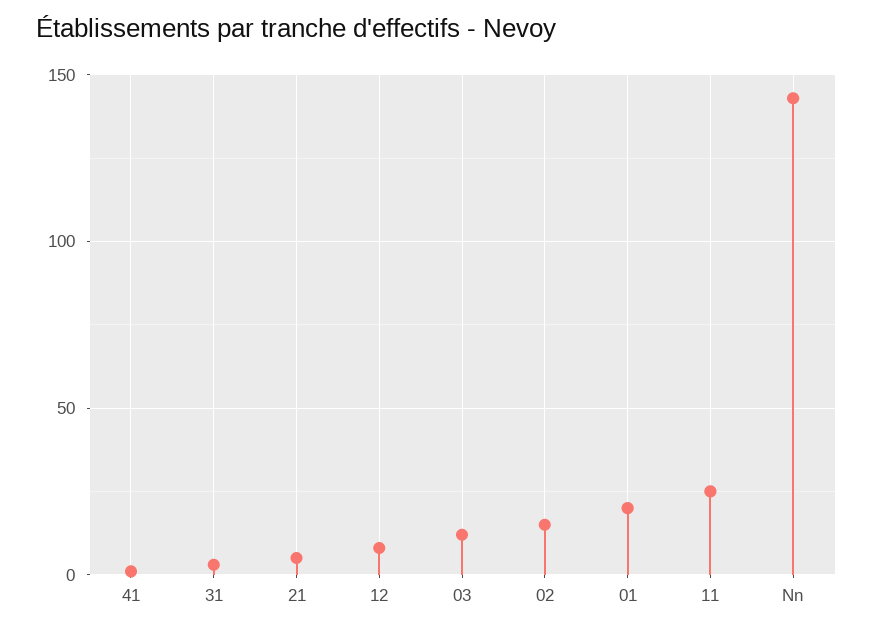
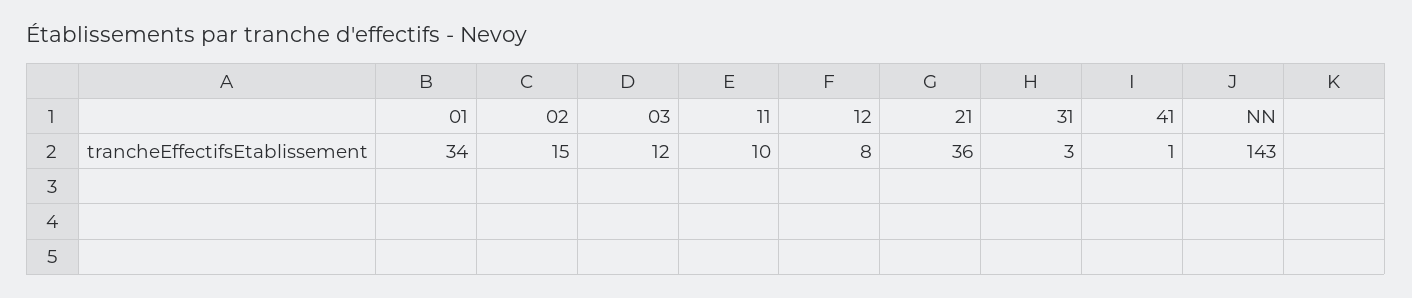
21: 5 -> 36
01: 20 -> 34
11: 25 -> 10

